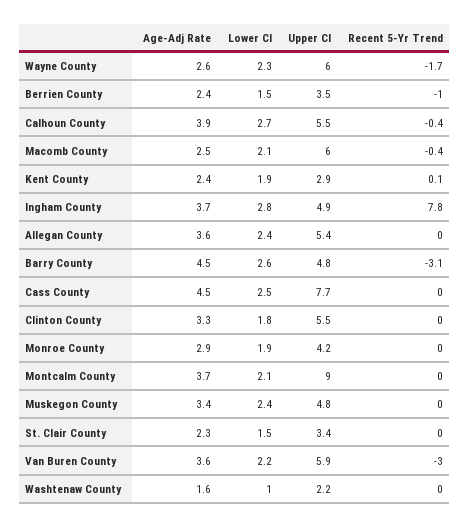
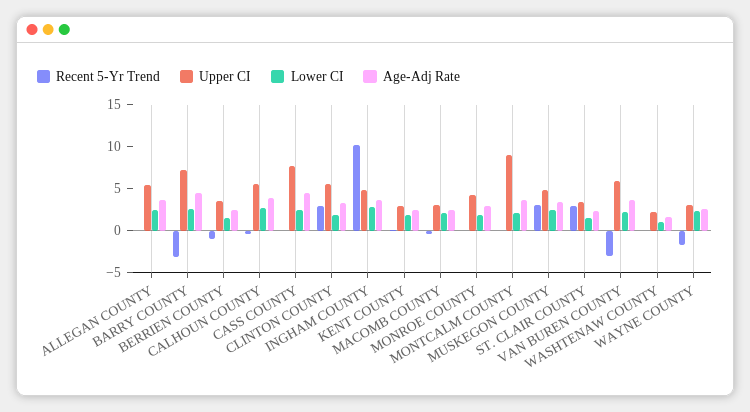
Upper CI, Wayne County: 6 -> 3
Upper CI, Macomb County: 6 -> 3
Recent 5-Yr Trend, Ingham County: 7.8 -> 10
Upper CI, Barry County: 4.8 -> 7
Recent 5-Yr Trend, Clinton County: 0 -> 3
Recent 5-Yr Trend, Muskegon County: 0 -> 3
Recent 5-Yr Trend, St. Clair County: 0 -> 3

